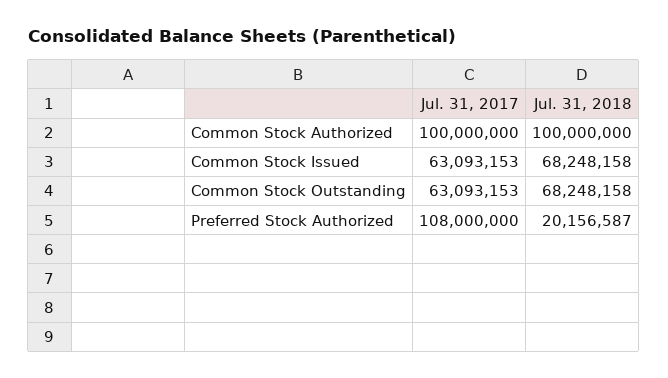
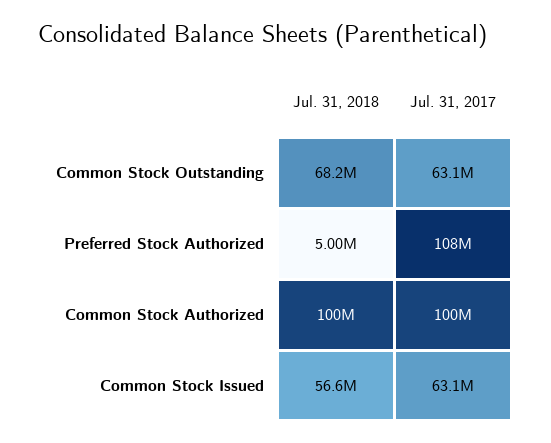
Jul. 31, 2018, Common Stock Issued: 68248158 -> 56600000
Jul. 31, 2018, Preferred Stock Authorized: 20156587 -> 5000000

